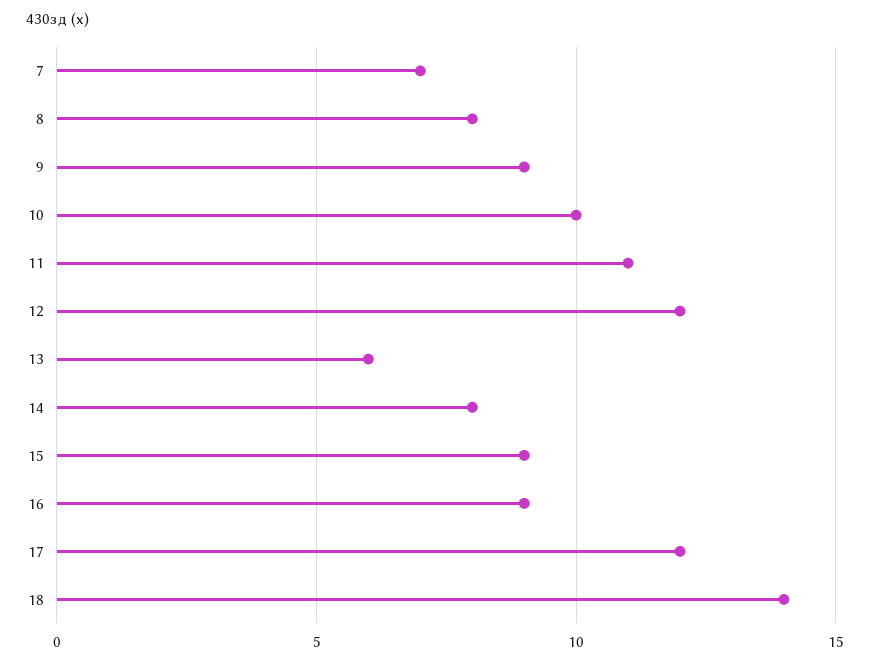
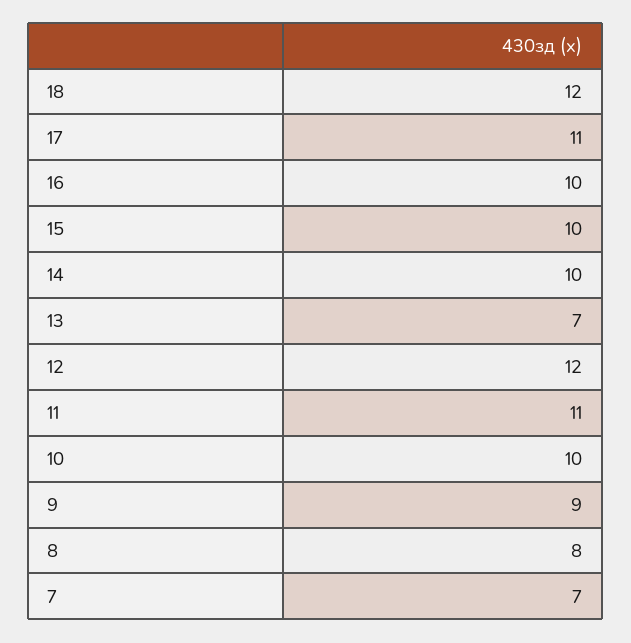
13: 6 -> 7
14: 8 -> 10
15: 9 -> 10
16: 9 -> 10
17: 12 -> 11
18: 14 -> 12

